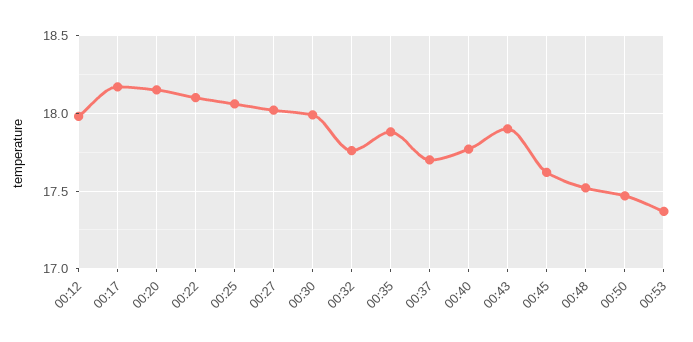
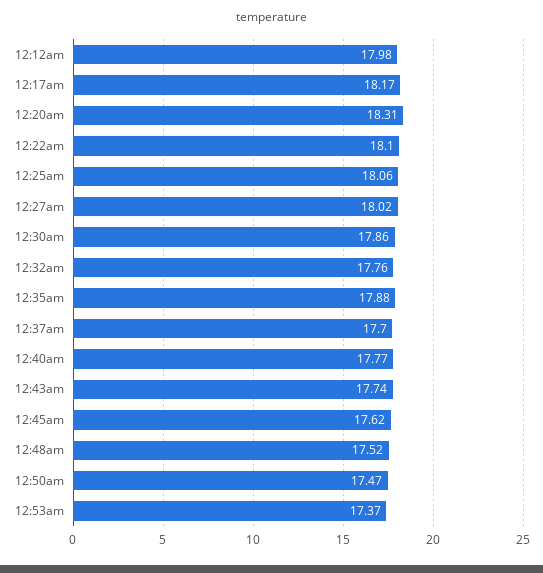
00:20: 18.15 -> 18.31
00:30: 18 -> 17.86
00:43: 17.9 -> 17.74

